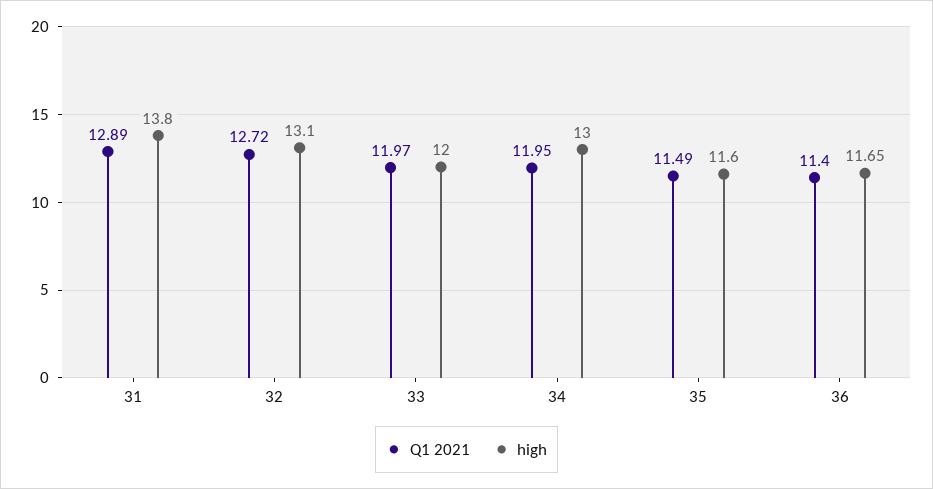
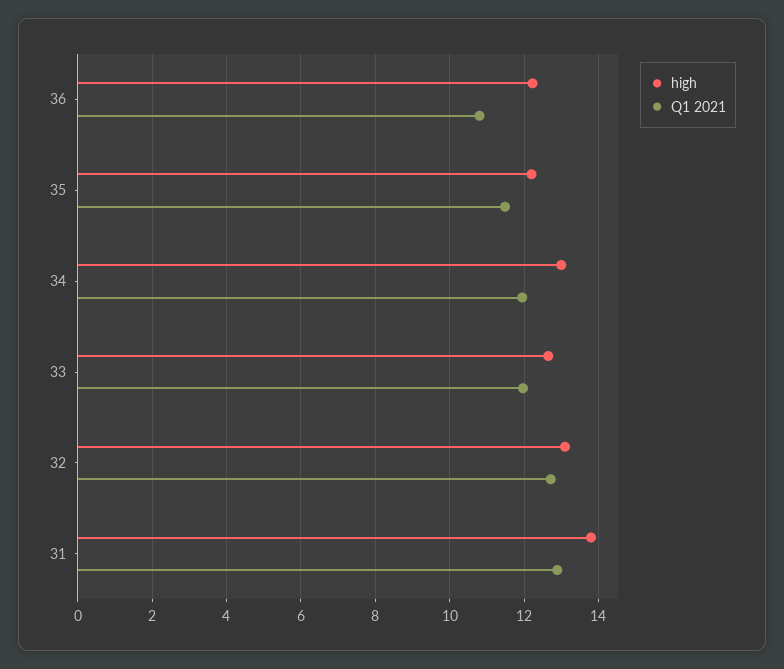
high, 33: 12 -> 12.6
high, 35: 11.6 -> 12.2
Q1 2021, 36: 11.4 -> 10.8
high, 36: 11.65 -> 12.2

